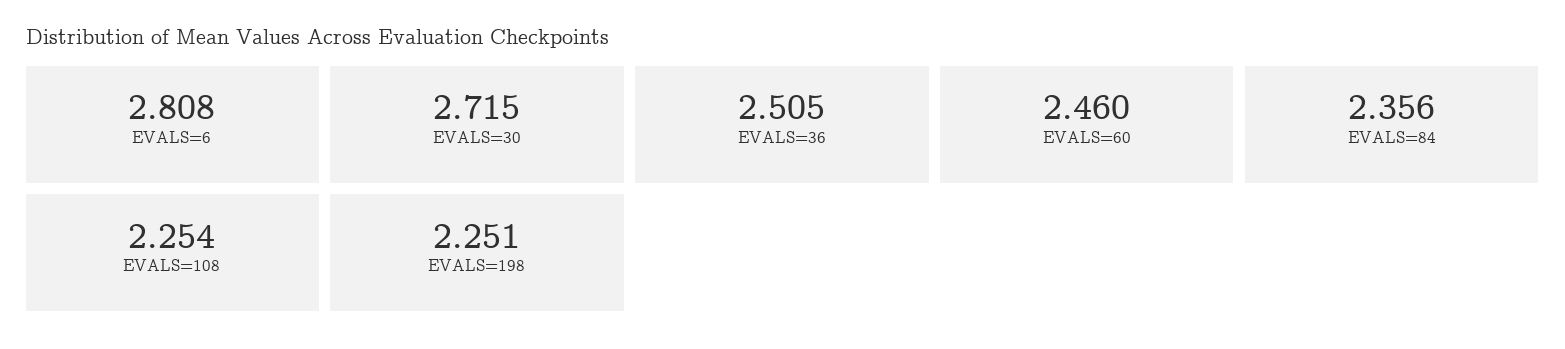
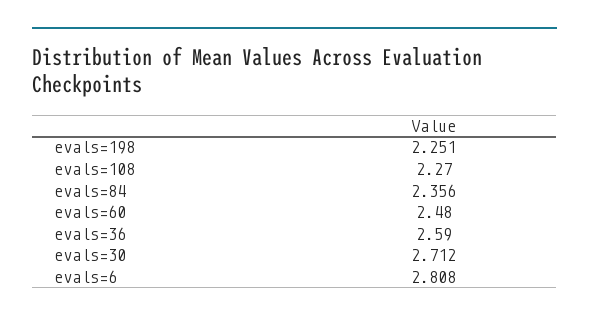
EVALS=30: 2.715 -> 2.712
EVALS=36: 2.505 -> 2.59
EVALS=60: 2.46 -> 2.48
EVALS=108: 2.254 -> 2.27

